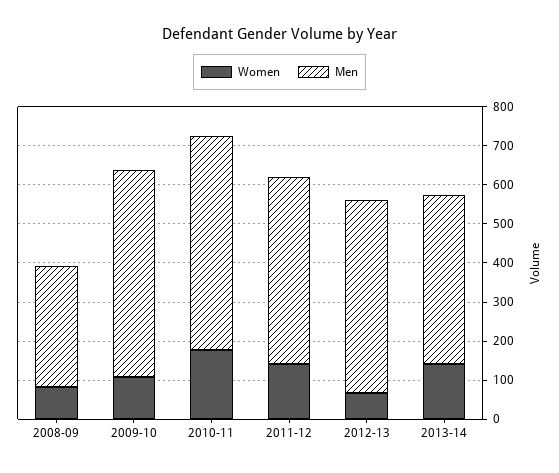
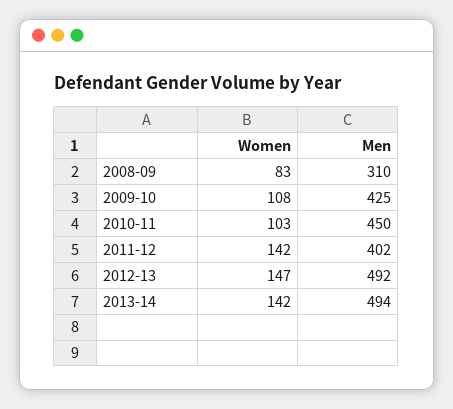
Men, 2009-10: 525 -> 425
Women, 2010-11: 175 -> 103
Men, 2010-11: 550 -> 450
Men, 2011-12: 475 -> 402
Women, 2012-13: 75 -> 147
Men, 2013-14: 425 -> 494

